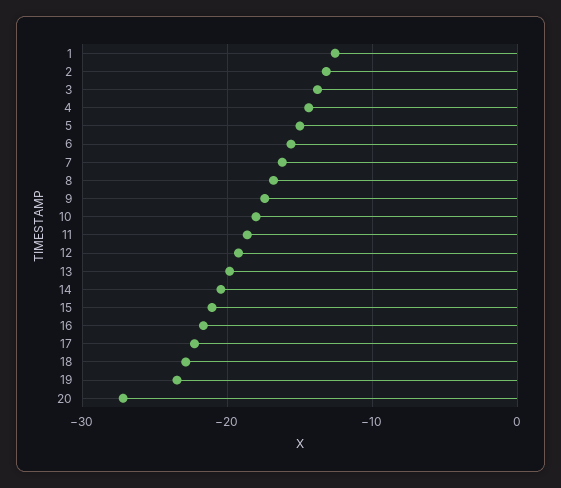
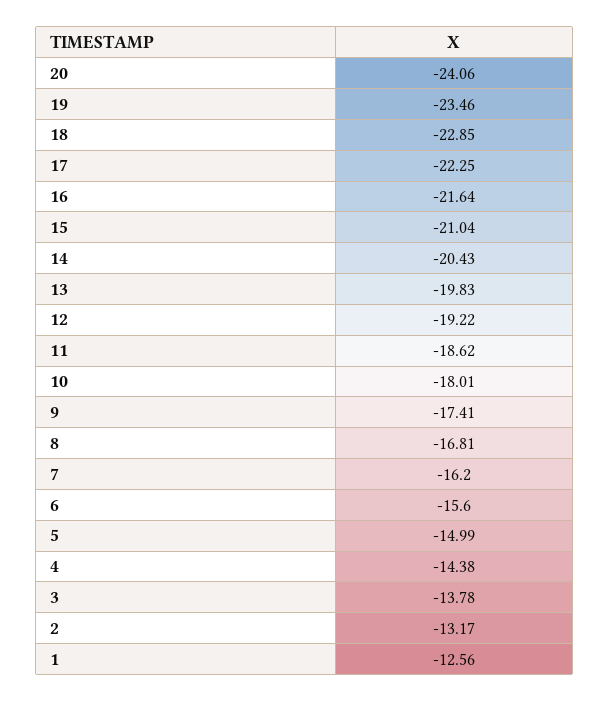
20: -27 -> -24.06

